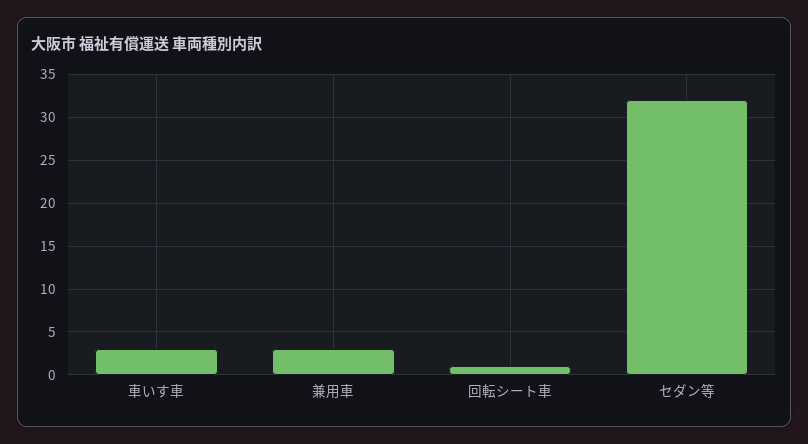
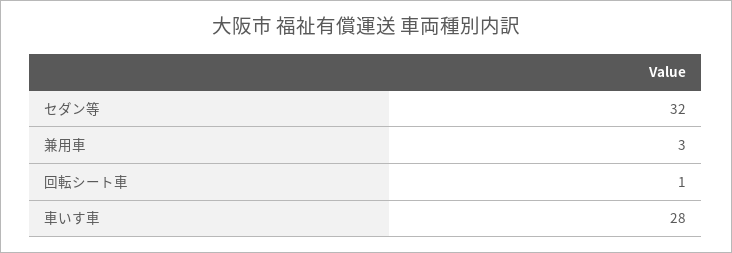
車いす車: 3 -> 28

